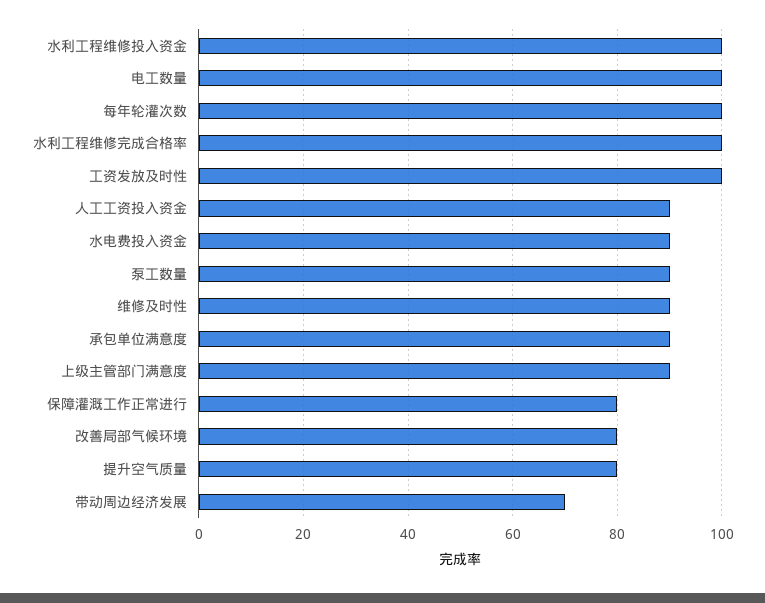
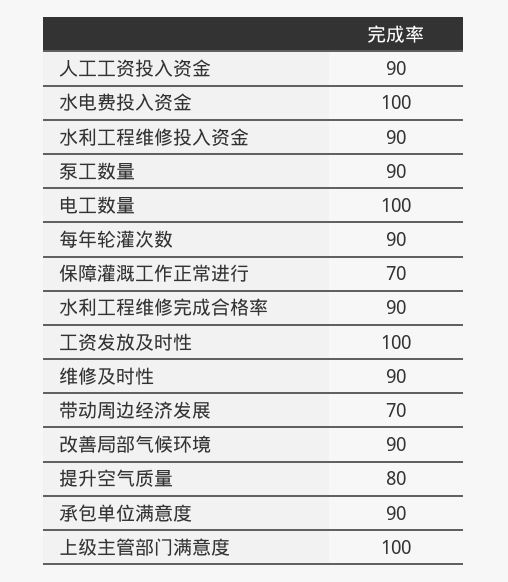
水利工程维修投入资金: 100 -> 90
每年轮灌次数: 100 -> 90
水利工程维修完成合格率: 100 -> 90
水电费投入资金: 90 -> 100
上级主管部门满意度: 90 -> 100
保障灌溉工作正常进行: 80 -> 70
改善局部气候环境: 80 -> 90

